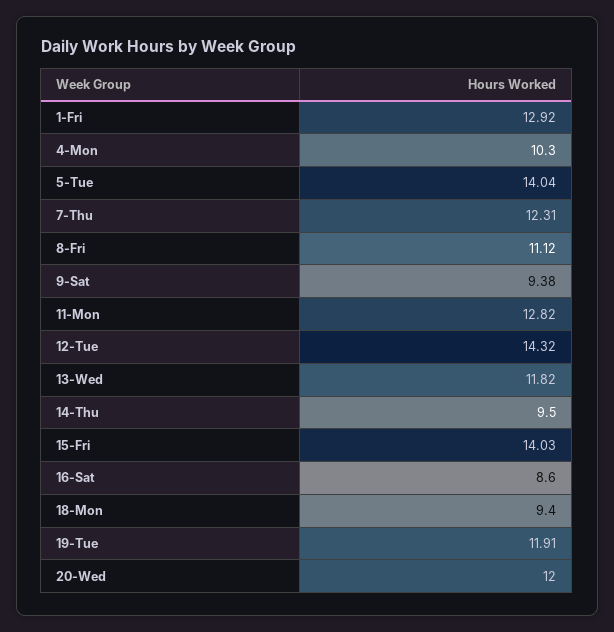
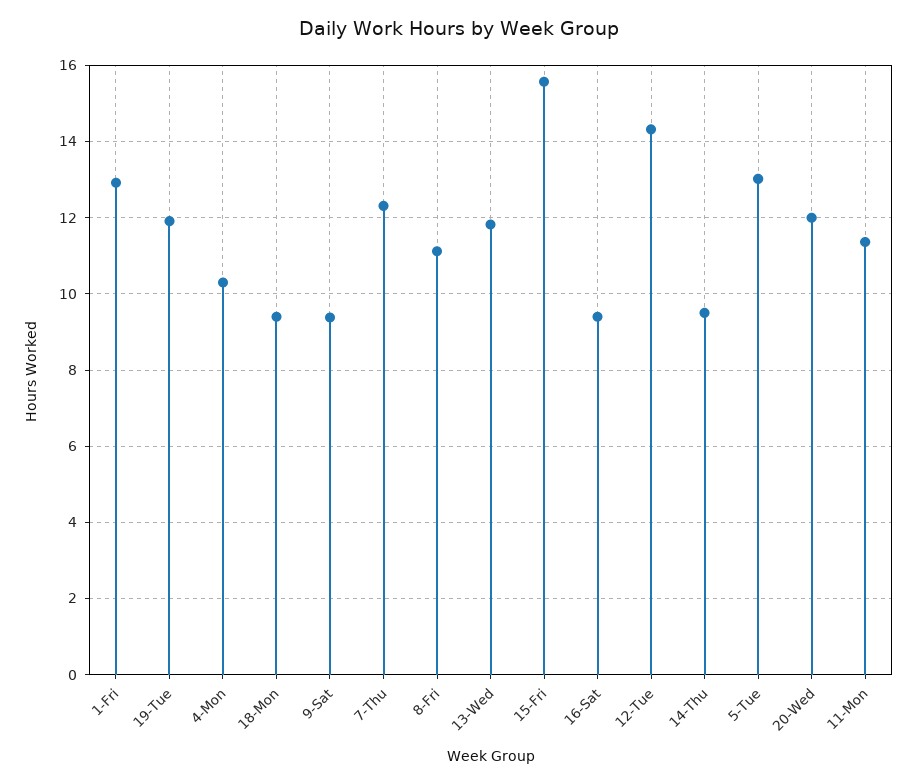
5-Tue: 14.04 -> 13
11-Mon: 12.82 -> 11.4
15-Fri: 14.03 -> 15.6
16-Sat: 8.6 -> 9.4

